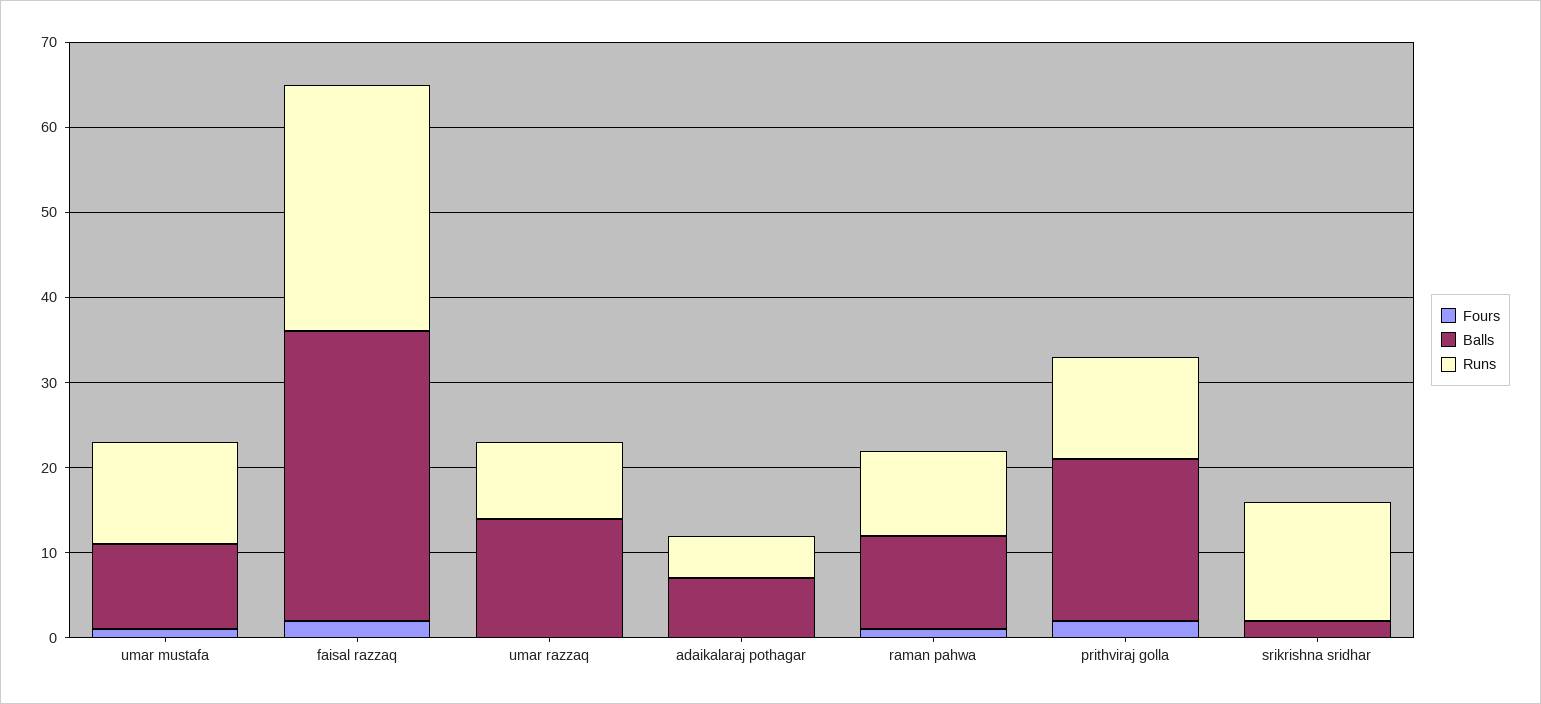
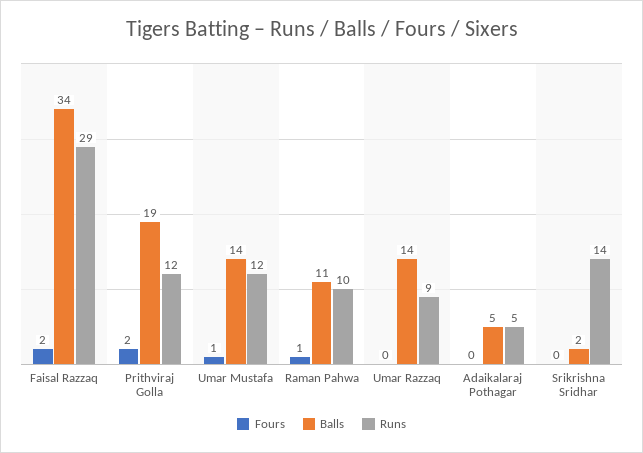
Balls, umar mustafa: 10 -> 14
Balls, adaikalaraj pothagar: 7 -> 5

